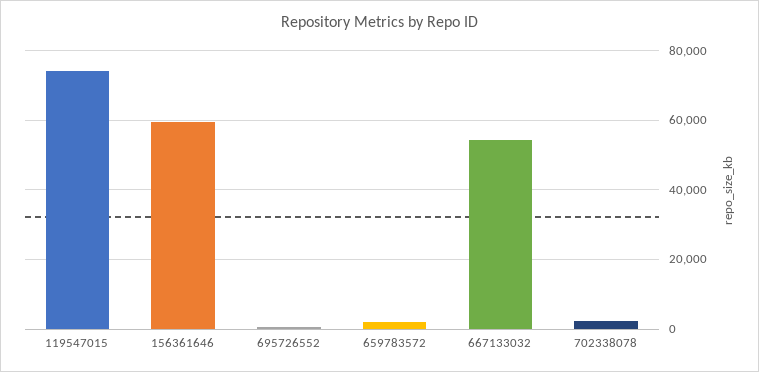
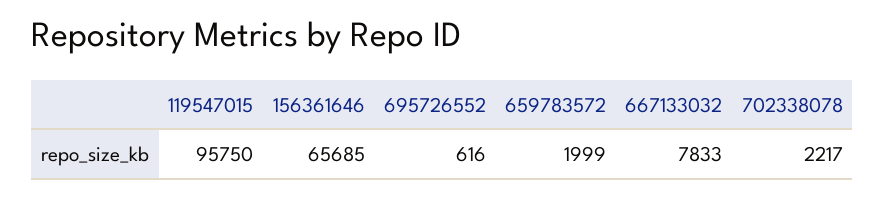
119547015: 74000 -> 95750
156361646: 60000 -> 65685
667133032: 54000 -> 7833

